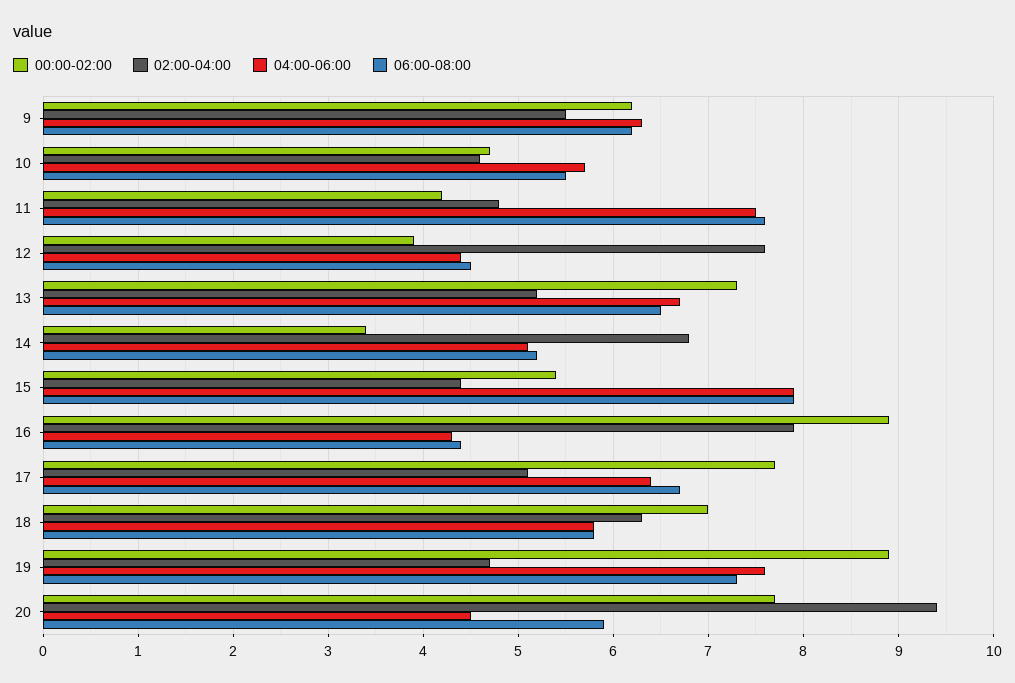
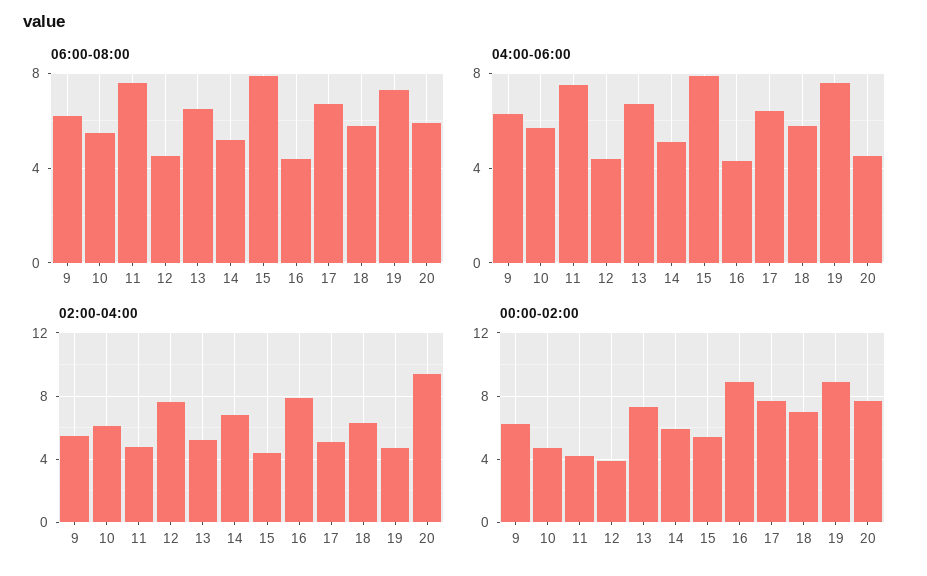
02:00-04:00, 10: 4.6 -> 6
00:00-02:00, 14: 3.4 -> 6

